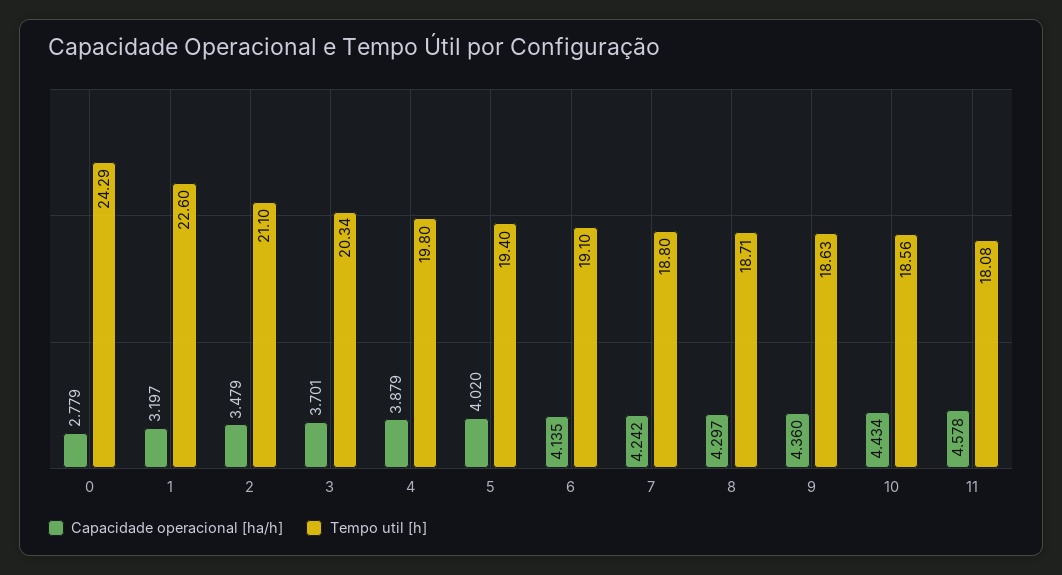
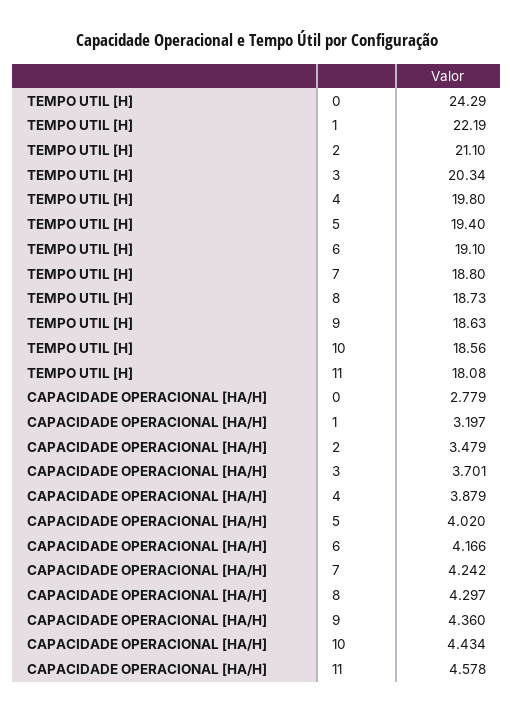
Tempo util [h], 1: 22.6 -> 22.19
Capacidade operacional [ha/h], 6: 4.135 -> 4.166
Tempo util [h], 8: 18.71 -> 18.73

